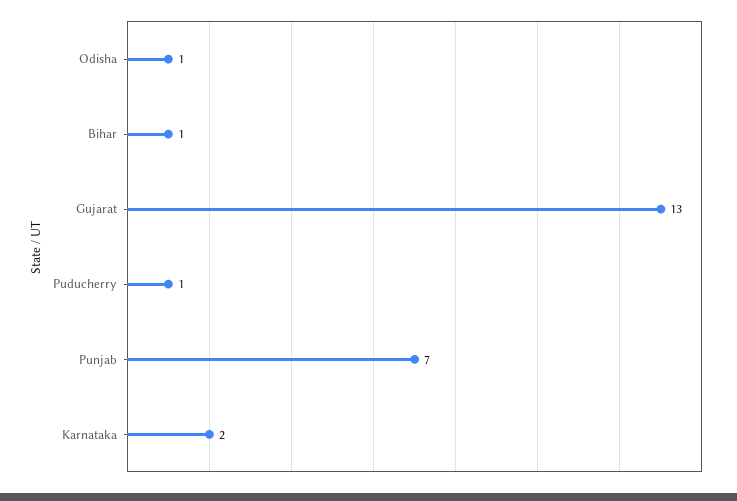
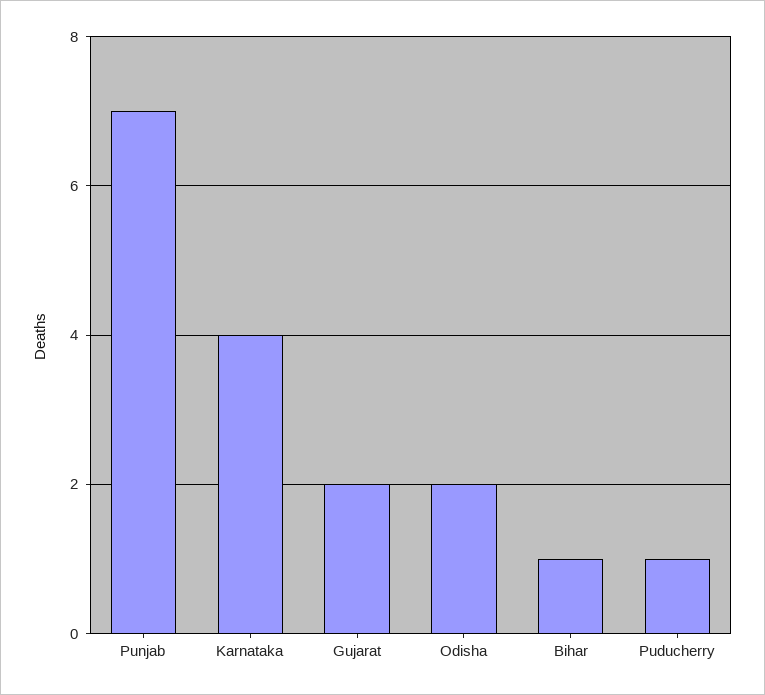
Odisha: 1 -> 2
Gujarat: 13 -> 2
Karnataka: 2 -> 4

